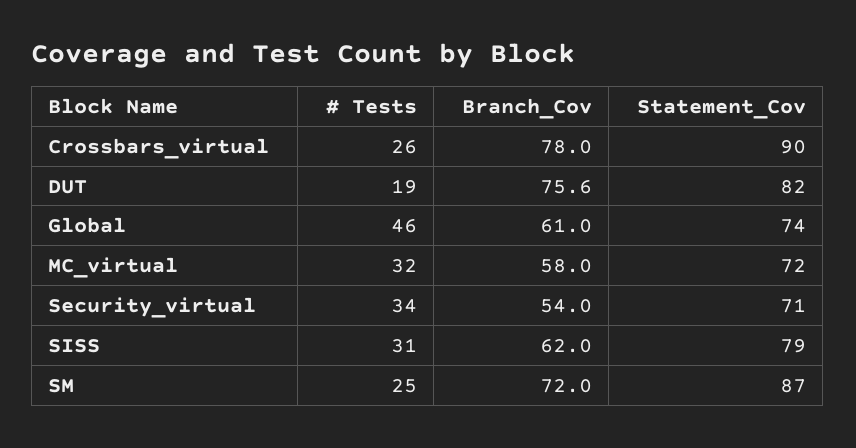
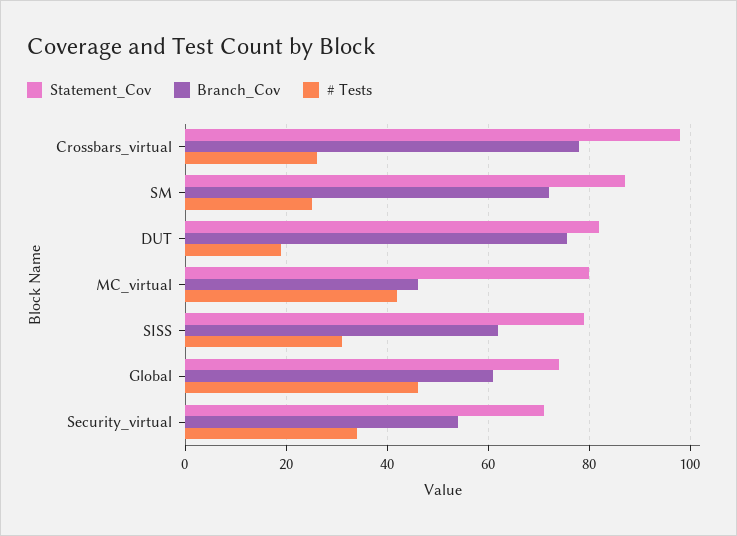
Statement_Cov, Crossbars_virtual: 90 -> 98
# Tests, MC_virtual: 32 -> 42
Branch_Cov, MC_virtual: 58 -> 46
Statement_Cov, MC_virtual: 72 -> 80

